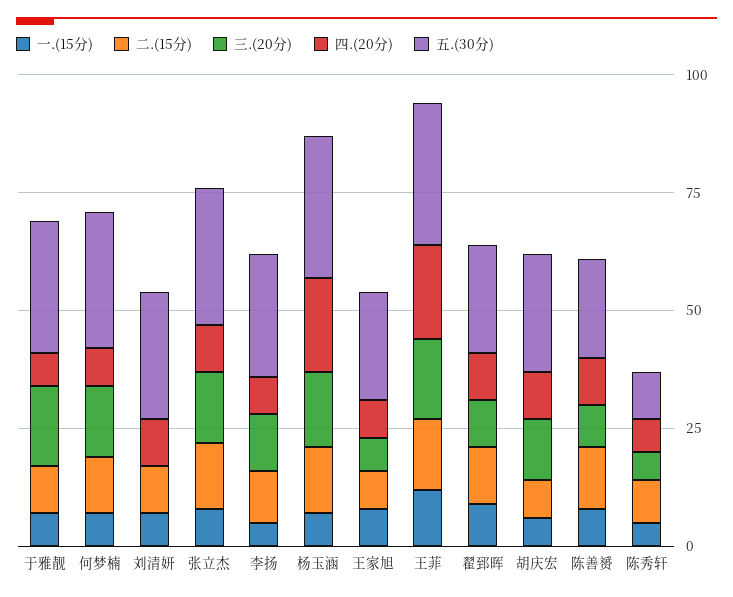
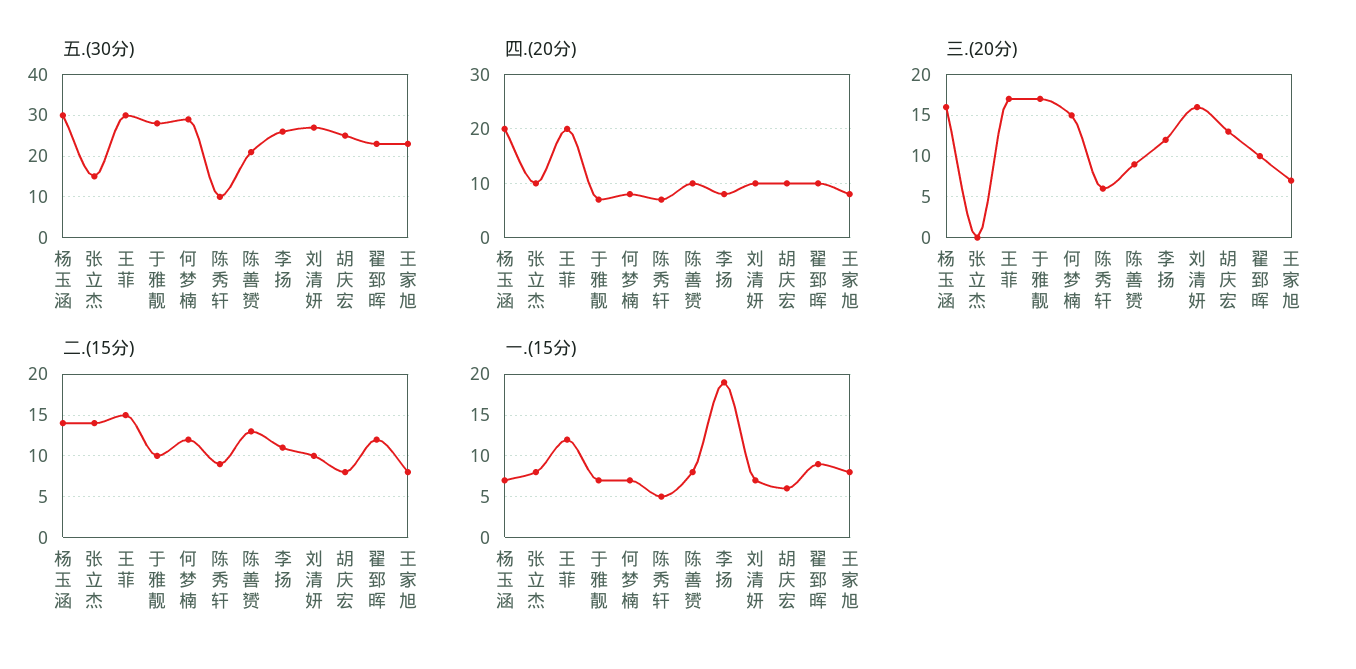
三.(20分), 刘清妍: 0 -> 16
三.(20分), 张立杰: 15 -> 0
五.(30分), 张立杰: 30 -> 15
一.(15分), 李扬: 5 -> 19

